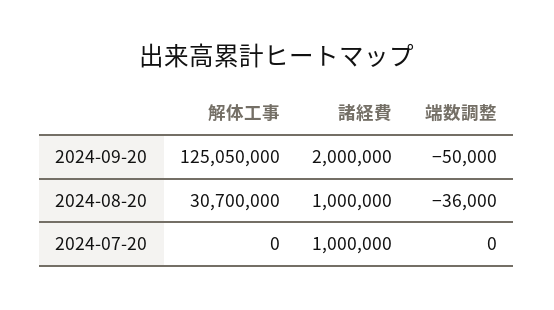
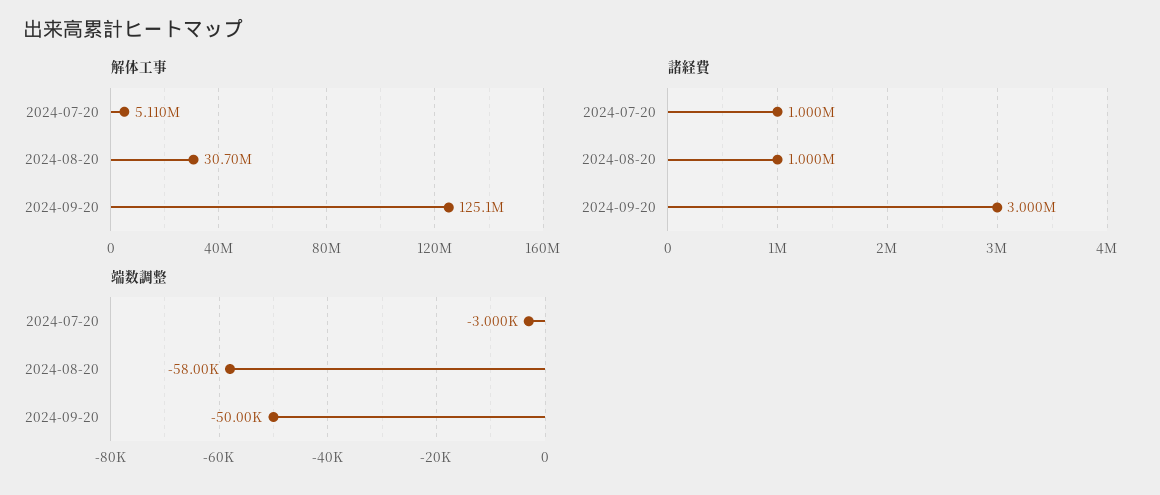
諸経費, 2024-09-20: 2000000 -> 3000000
端数調整, 2024-08-20: -36000 -> -58000
解体工事, 2024-07-20: 0 -> 5110000
端数調整, 2024-07-20: 0 -> -3000

